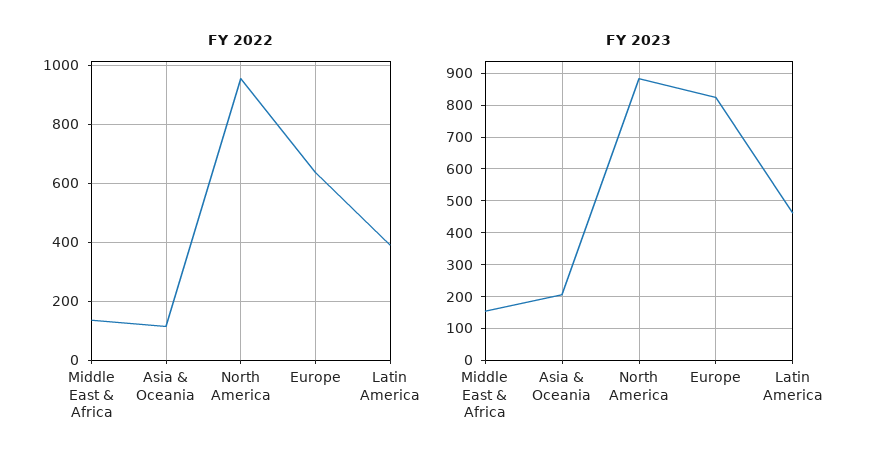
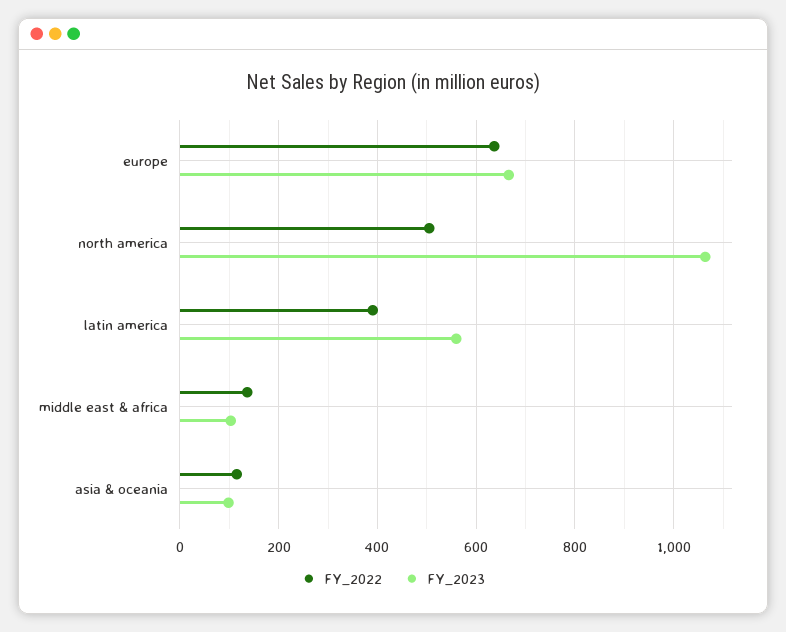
FY 2022, North America: 950 -> 500
FY 2023, Middle East & Africa: 160 -> 100
FY 2023, Asia & Oceania: 200 -> 100
FY 2023, North America: 880 -> 1060
FY 2023, Europe: 820 -> 660
FY 2023, Latin America: 460 -> 560

